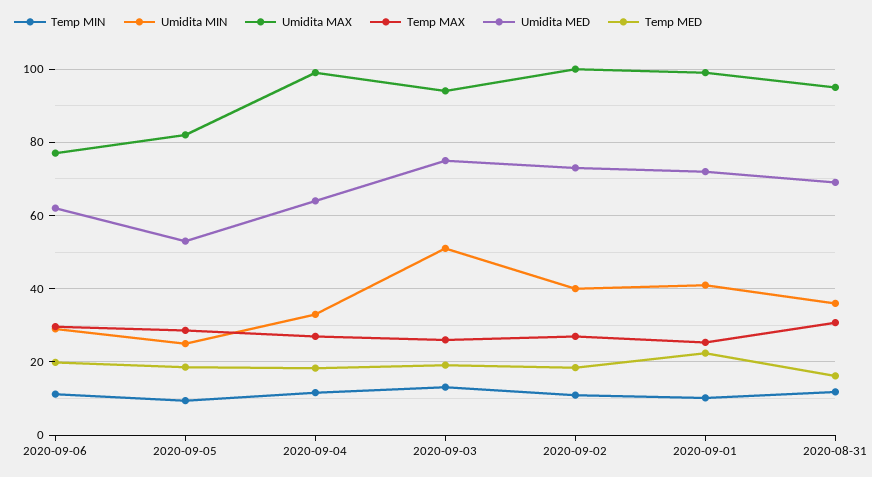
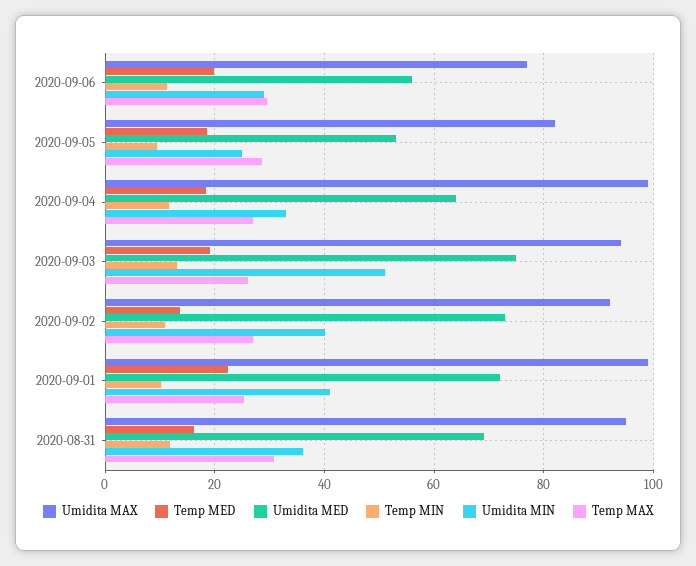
Umidita MED, 2020-09-06: 62 -> 56
Umidita MAX, 2020-09-02: 100 -> 92
Temp MED, 2020-09-02: 18 -> 14

